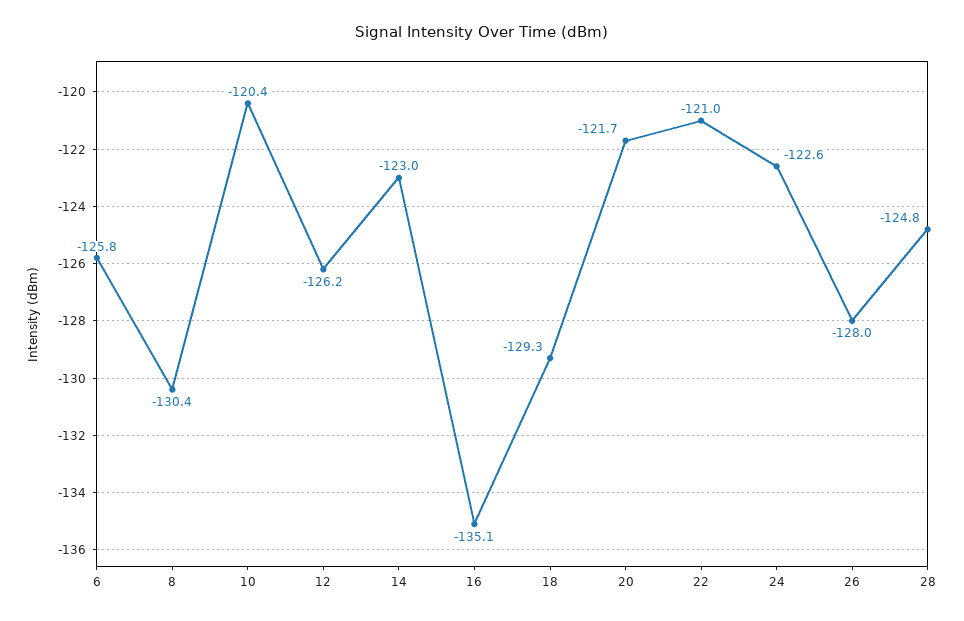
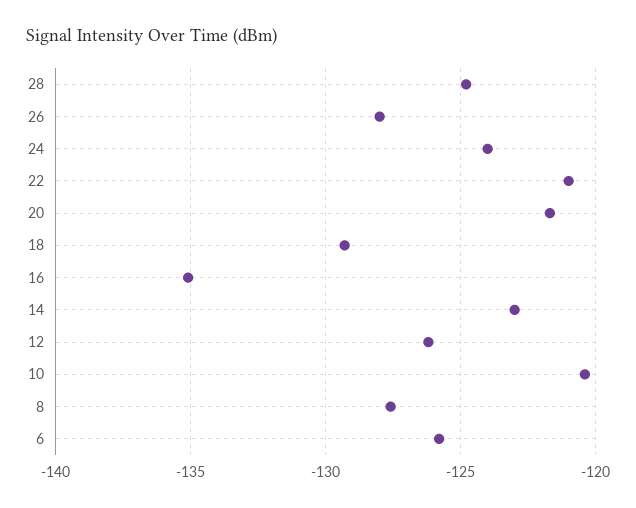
8: -130.4 -> -127.5
24: -122.6 -> -124

